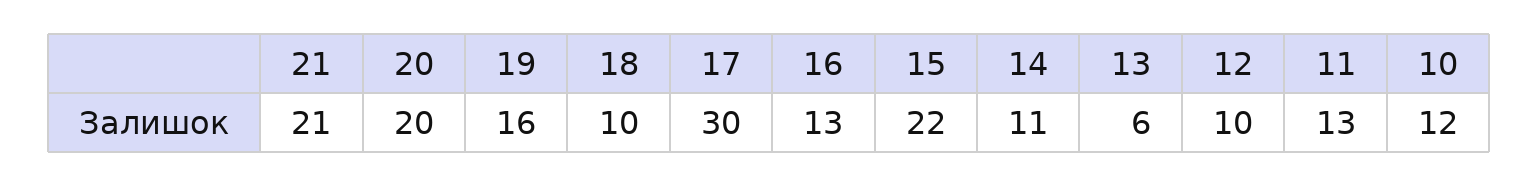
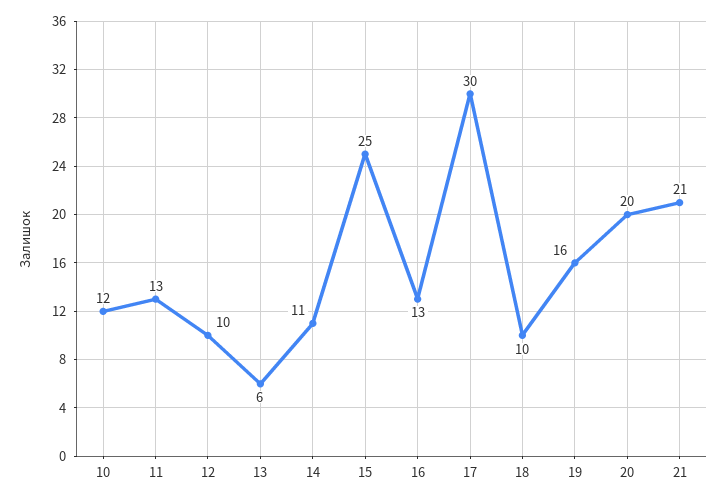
15: 22 -> 25

